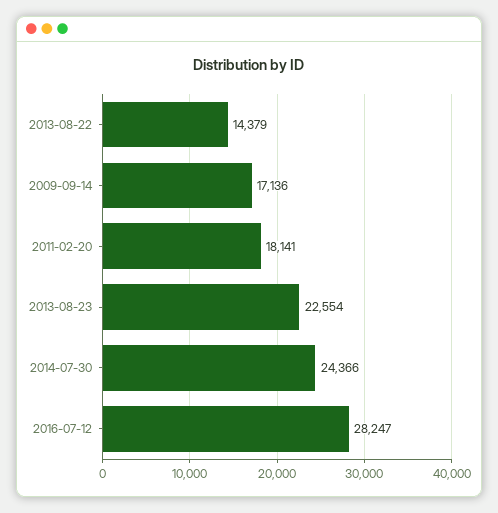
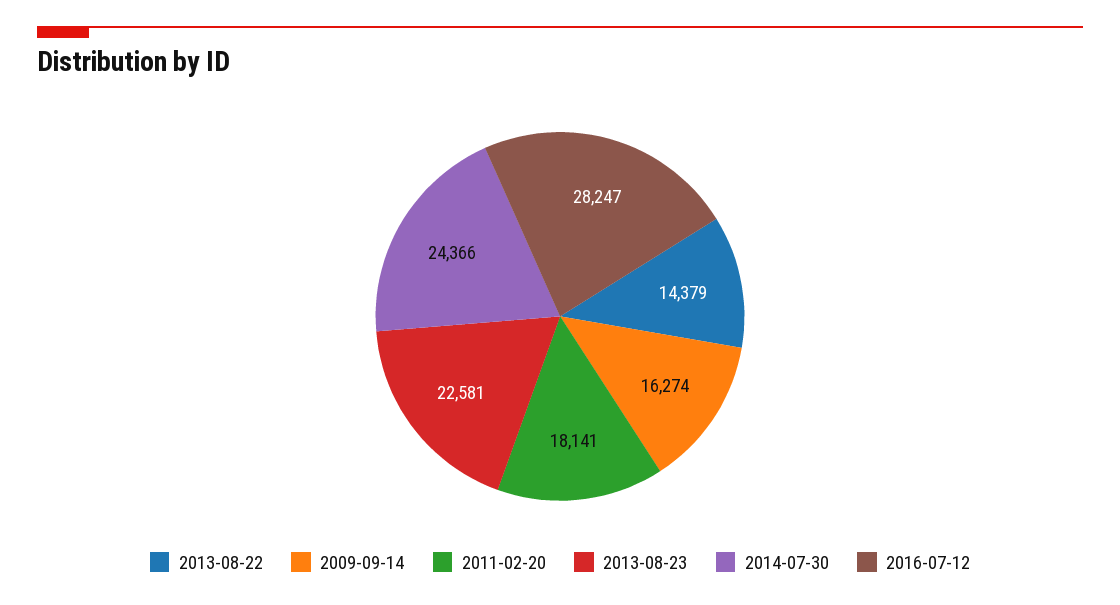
2009-09-14: 17136 -> 16274
2013-08-23: 22554 -> 22581

